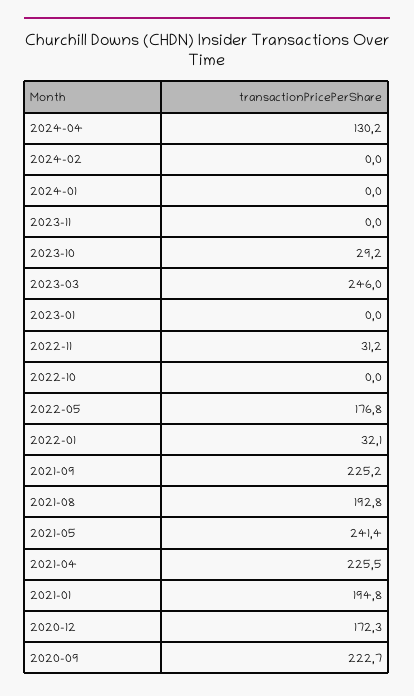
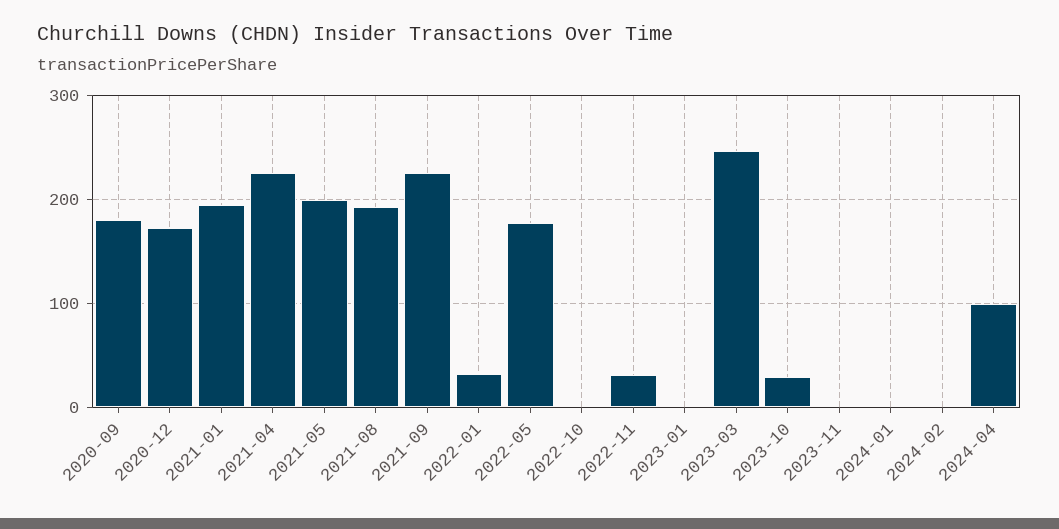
2024-04: 130.2 -> 100
2021-05: 241.4 -> 200
2020-09: 222.7 -> 180

